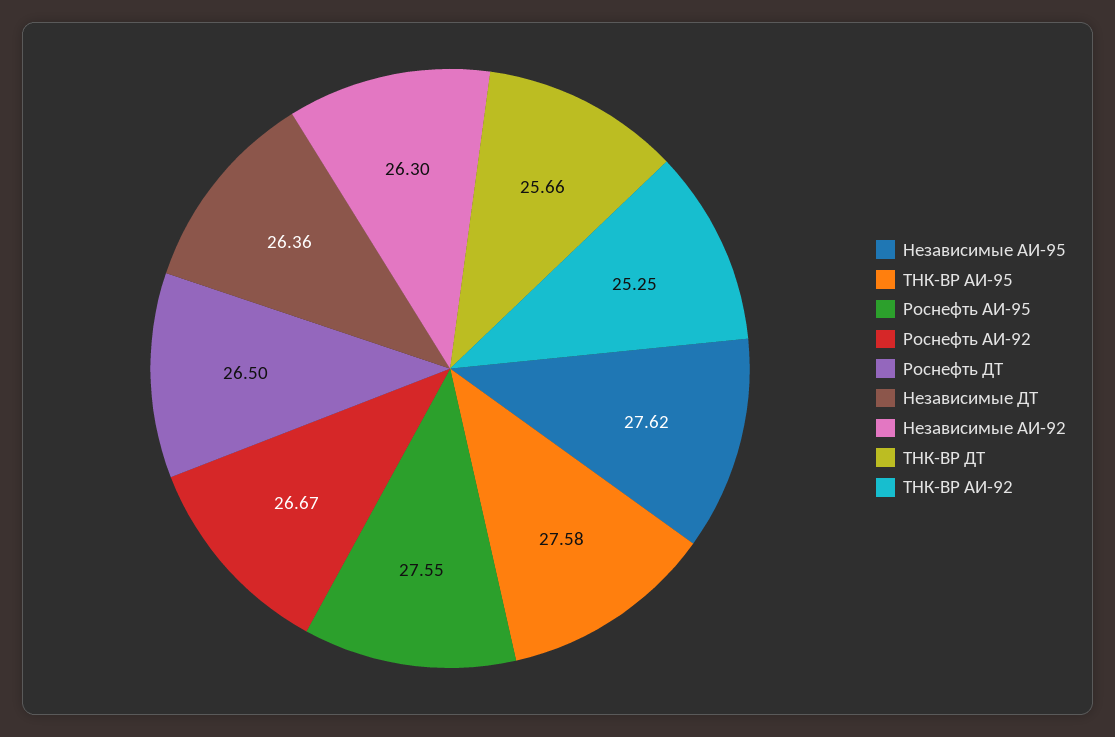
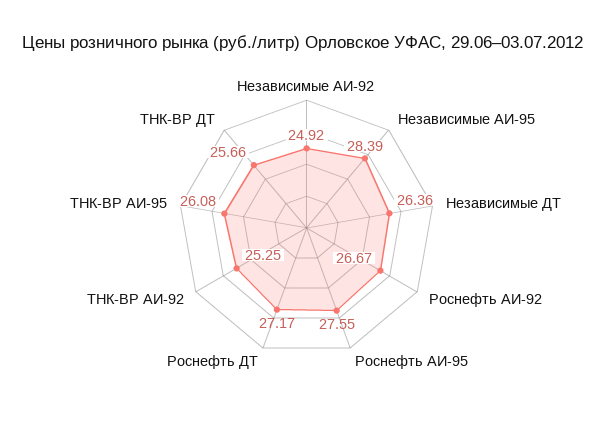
Независимые АИ-95: 27.62 -> 28.39
ТНК-ВР АИ-95: 27.58 -> 26.08
Роснефть ДТ: 26.5 -> 27.17
Независимые АИ-92: 26.3 -> 24.92

